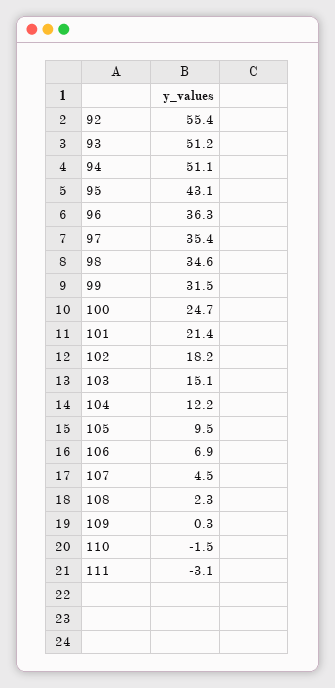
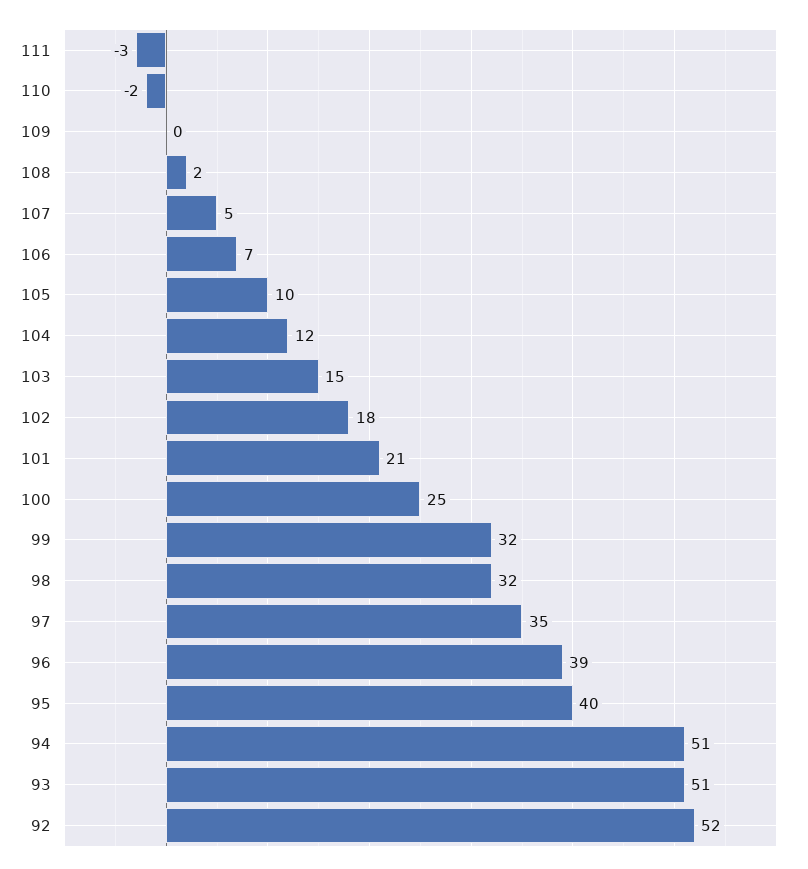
92: 55.4 -> 52
95: 43.1 -> 40
96: 36.3 -> 39
98: 34.6 -> 32

